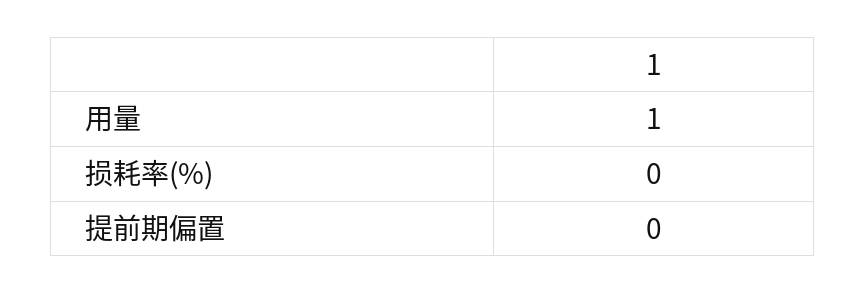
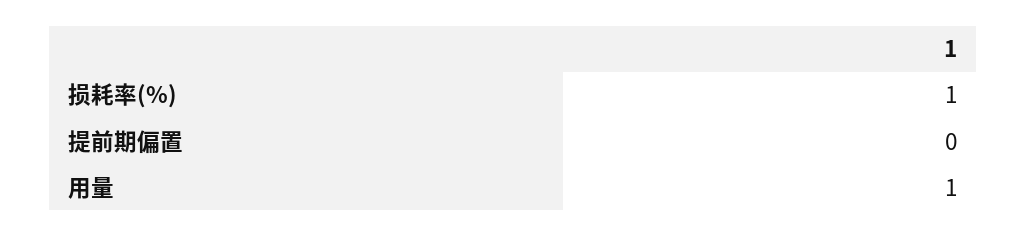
损耗率(%): 0 -> 1

